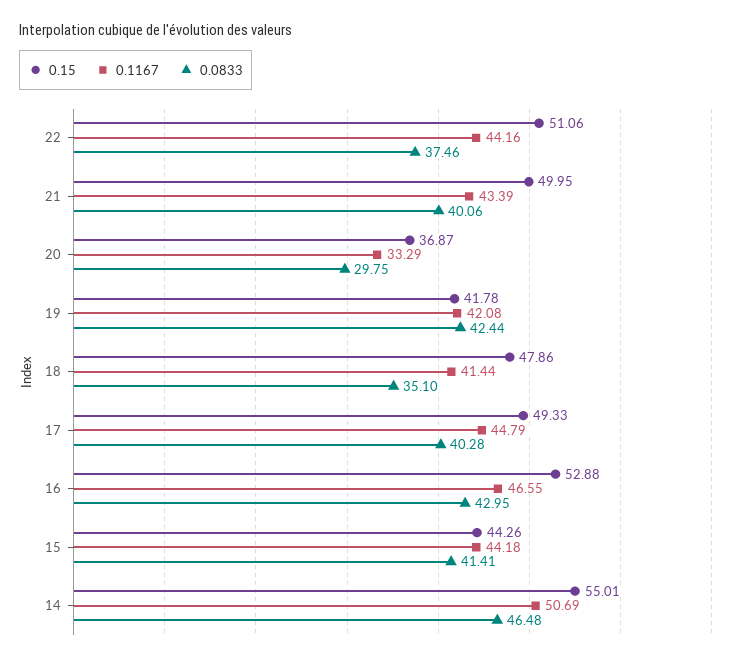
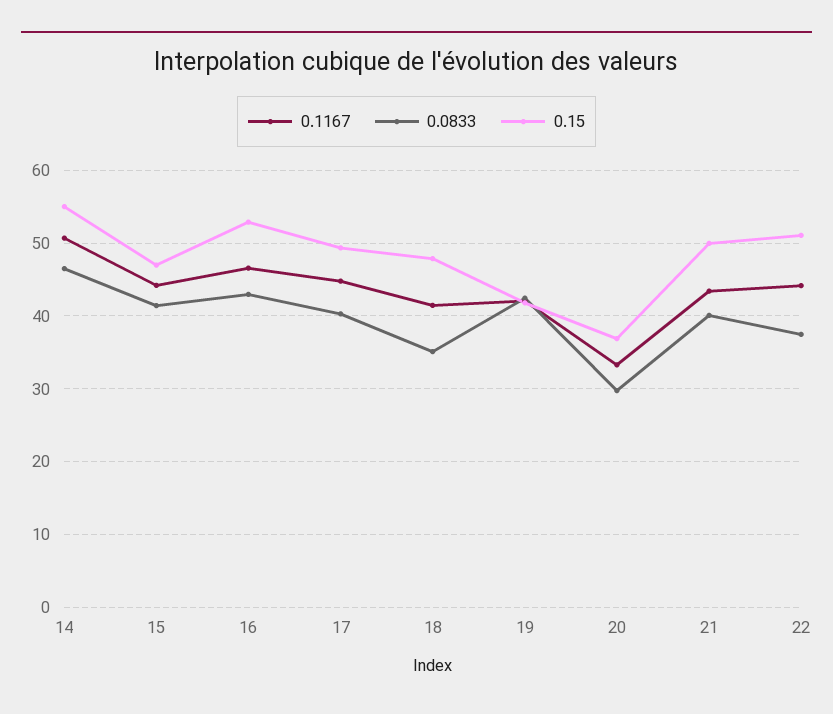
0.15, 15: 44.26 -> 47

